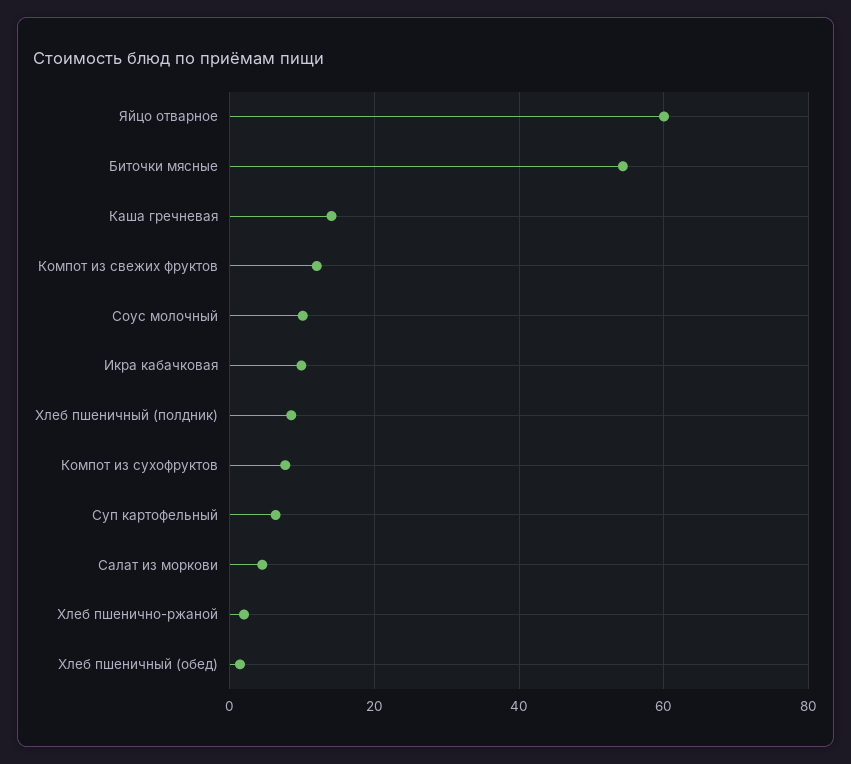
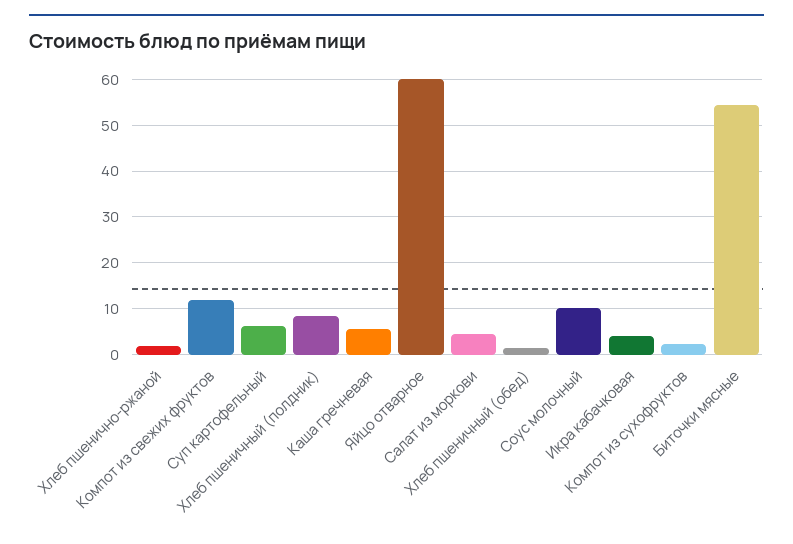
Каша гречневая: 14 -> 6
Икра кабачковая: 10 -> 4
Компот из сухофруктов: 8 -> 2

